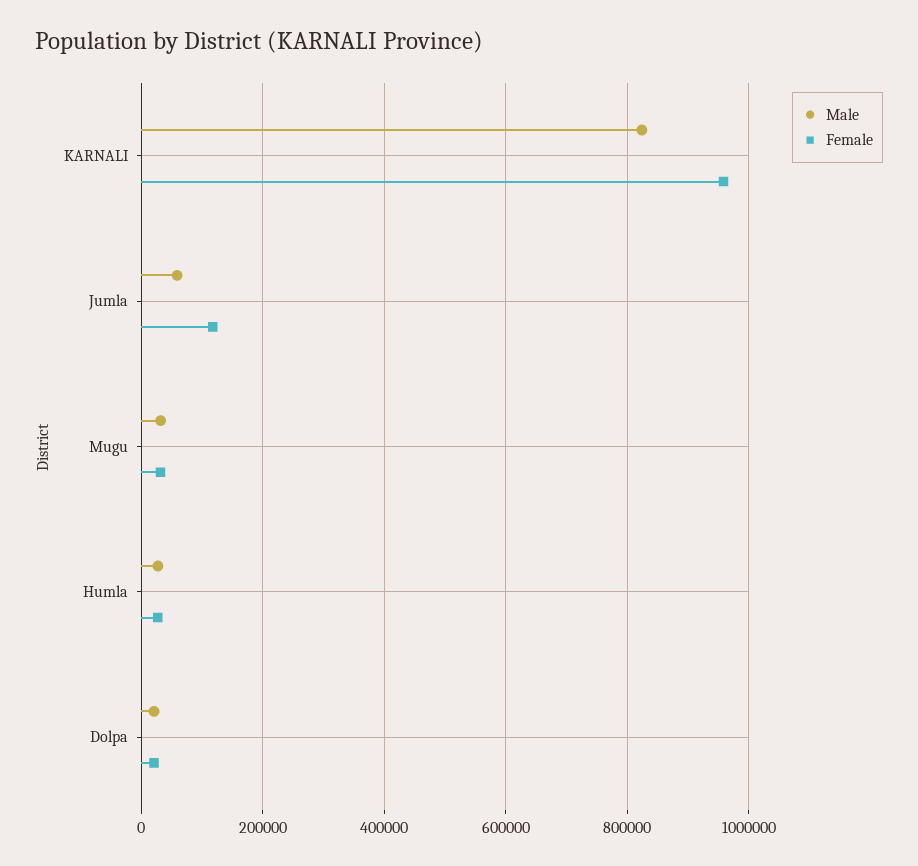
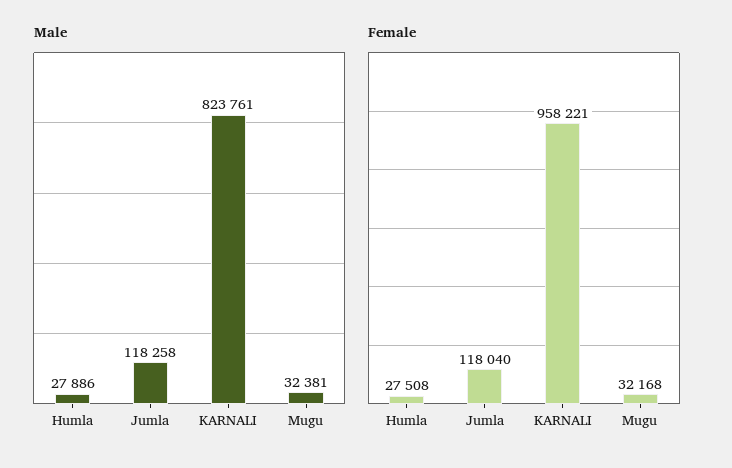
Male, Jumla: 60000 -> 118258
Male, Dolpa: 20000 -> none
Female, Dolpa: 20000 -> none

